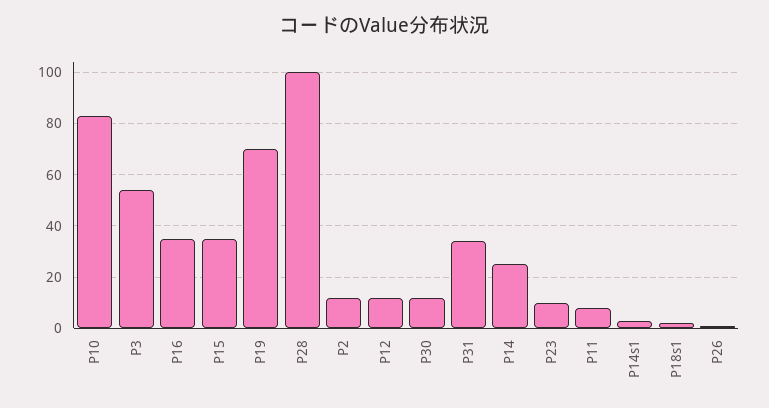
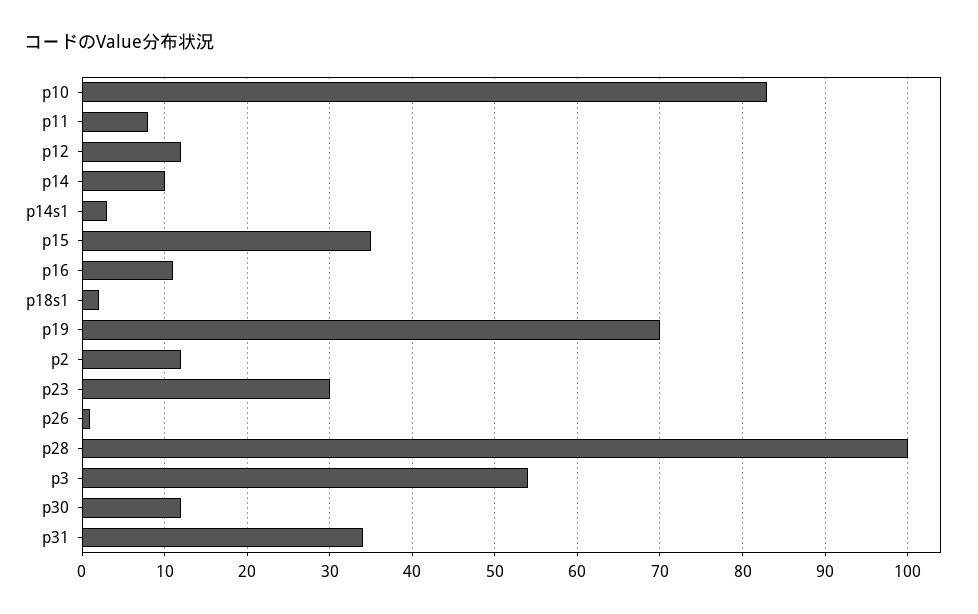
P16: 35 -> 11
P14: 25 -> 10
P23: 10 -> 30

